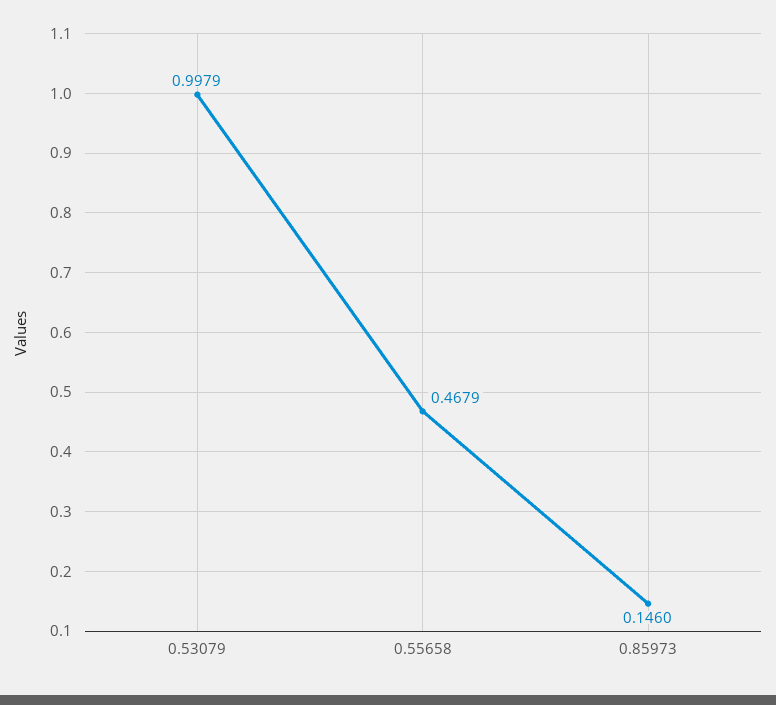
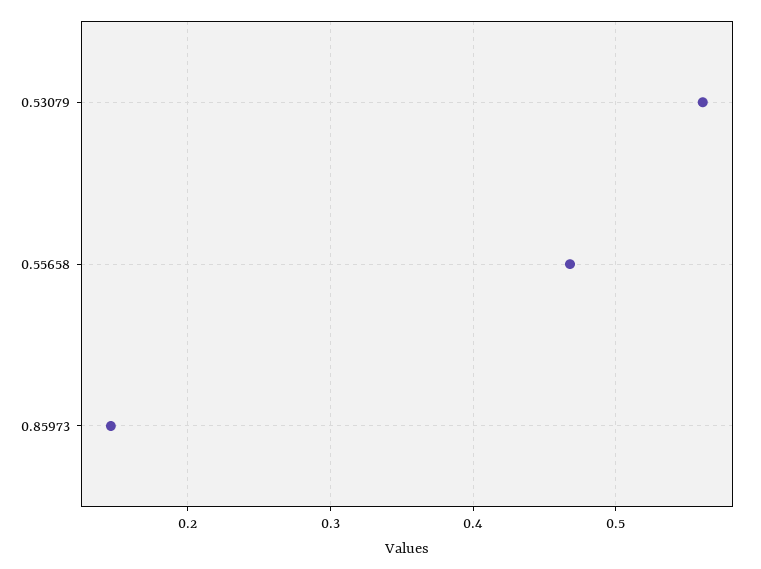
0.53079: 0.9979 -> 0.56

